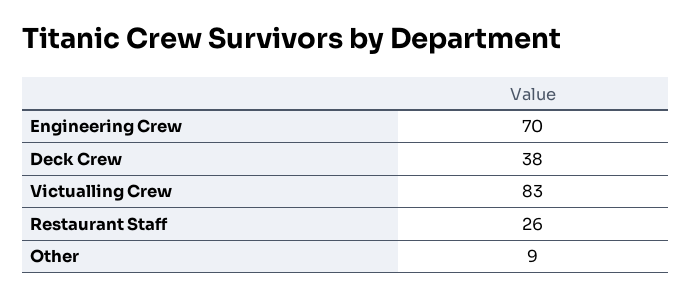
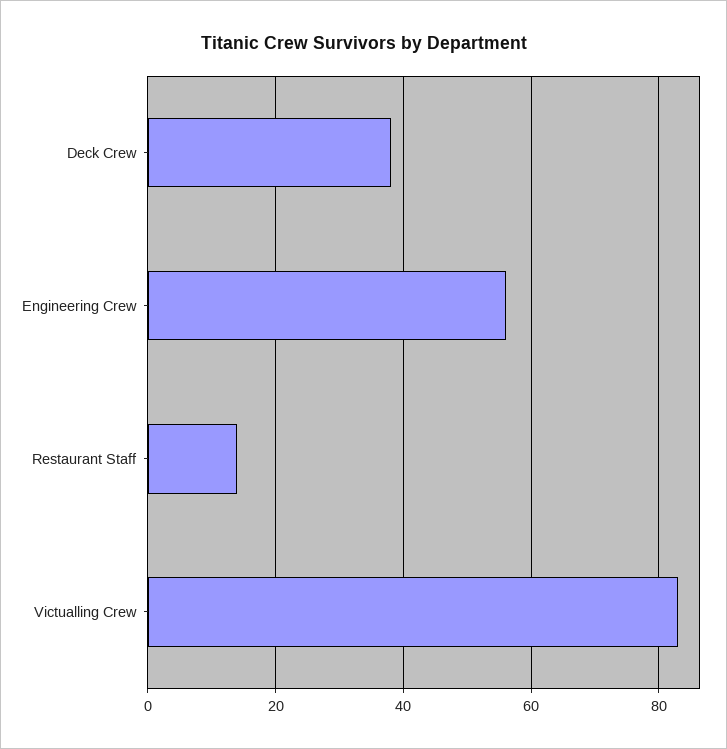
Engineering Crew: 70 -> 55
Restaurant Staff: 26 -> 15
Other: 9 -> none

